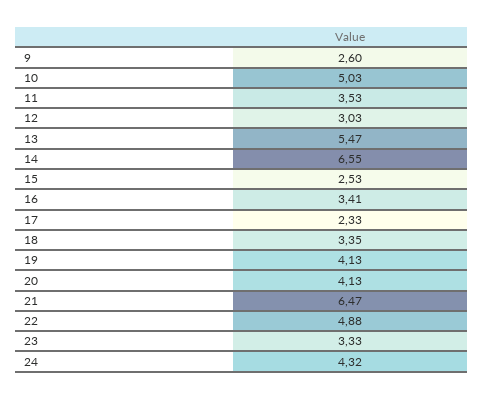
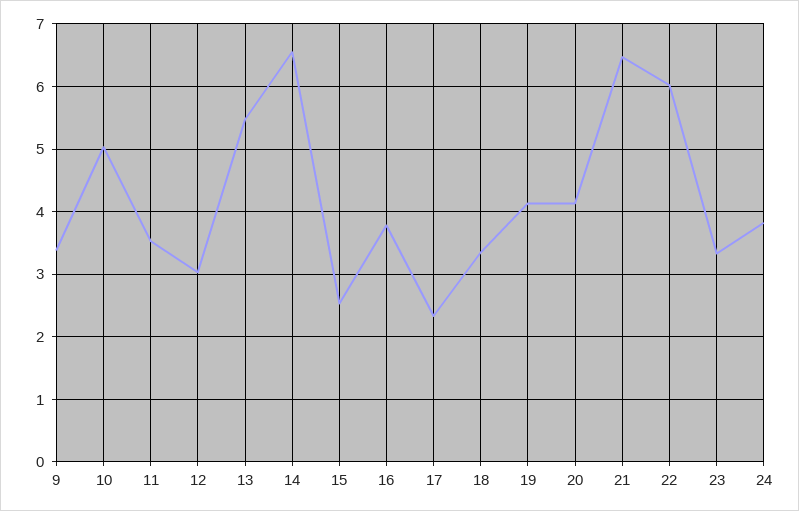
9: 2.6 -> 3.4
16: 3.41 -> 3.8
22: 4.88 -> 6
24: 4.32 -> 3.8

